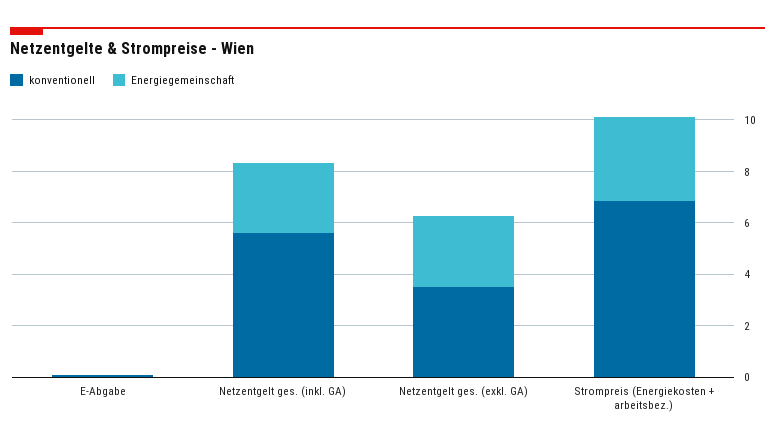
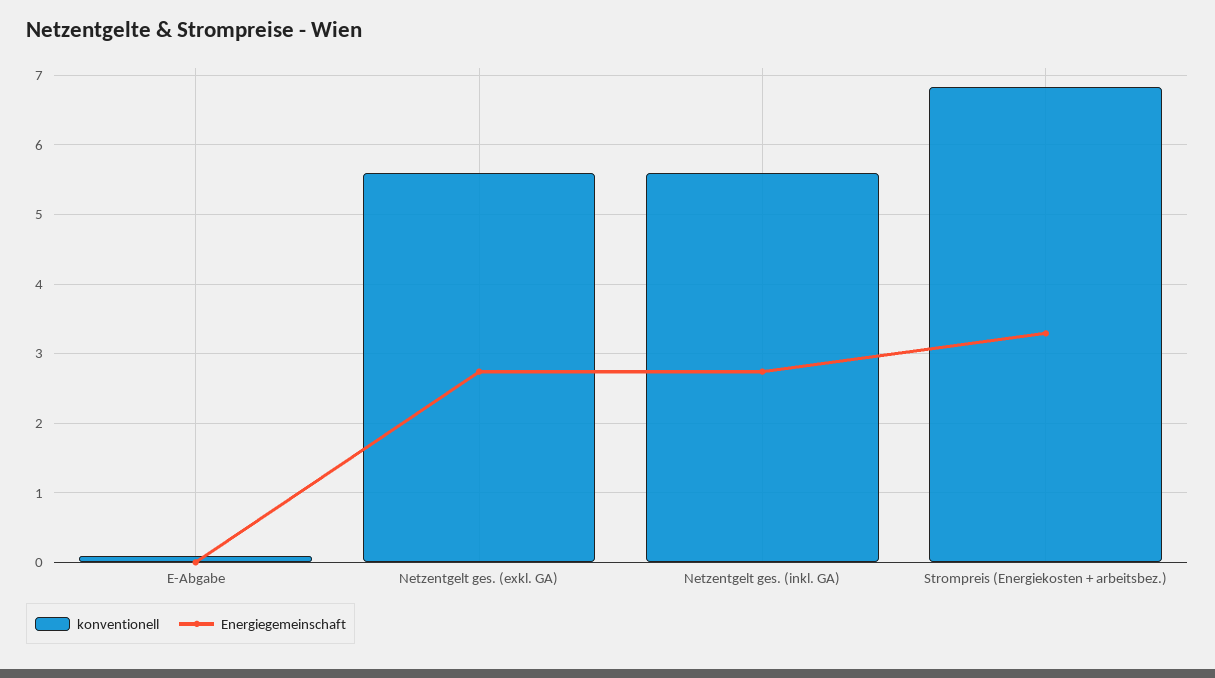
konventionell, Netzentgelt ges. (exkl. GA): 3.5 -> 5.6

